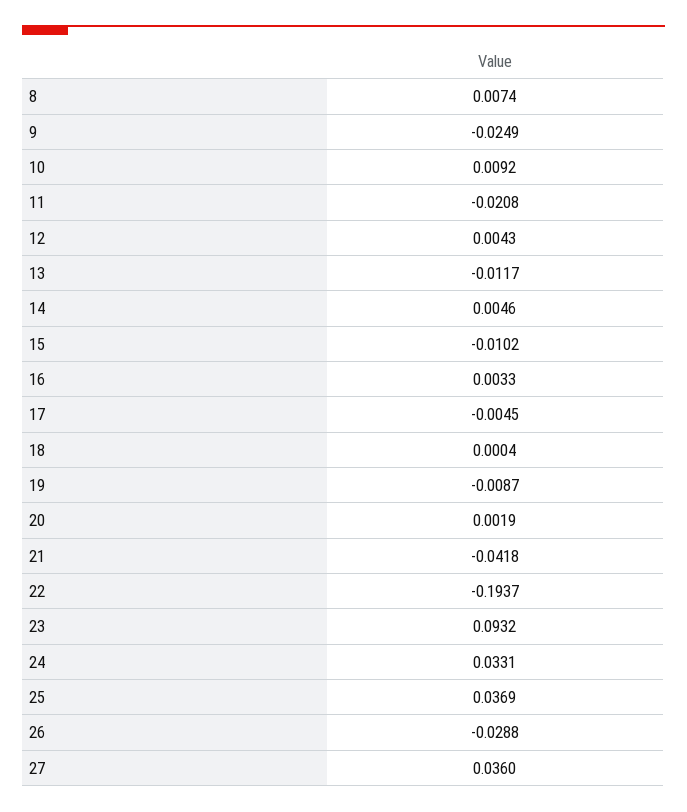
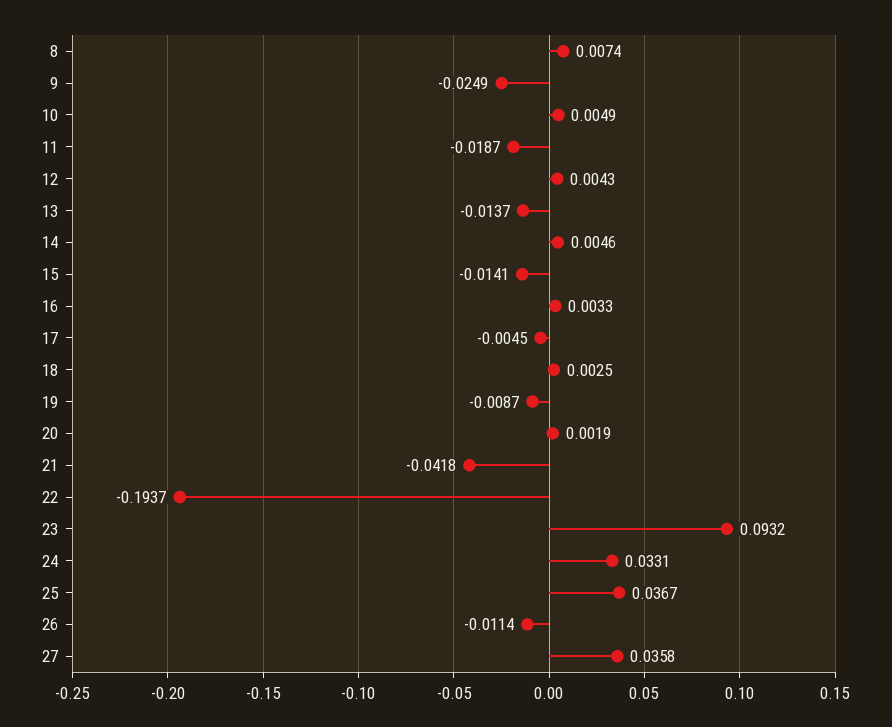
10: 0.0092 -> 0.0049
11: -0.0208 -> -0.0187
13: -0.0117 -> -0.0137
15: -0.0102 -> -0.0141
18: 0.0004 -> 0.0025
25: 0.0369 -> 0.0367
26: -0.0288 -> -0.0114
27: 0.036 -> 0.0358

